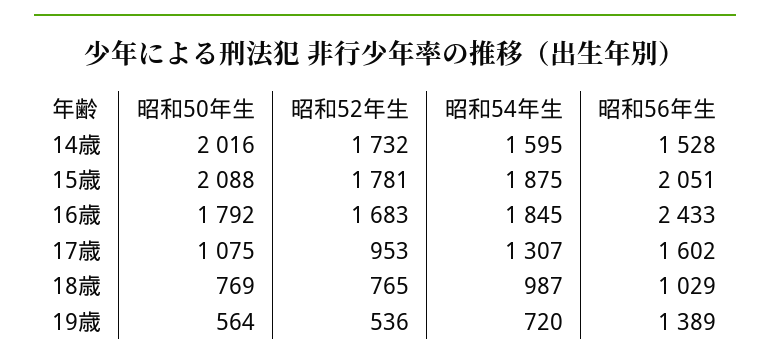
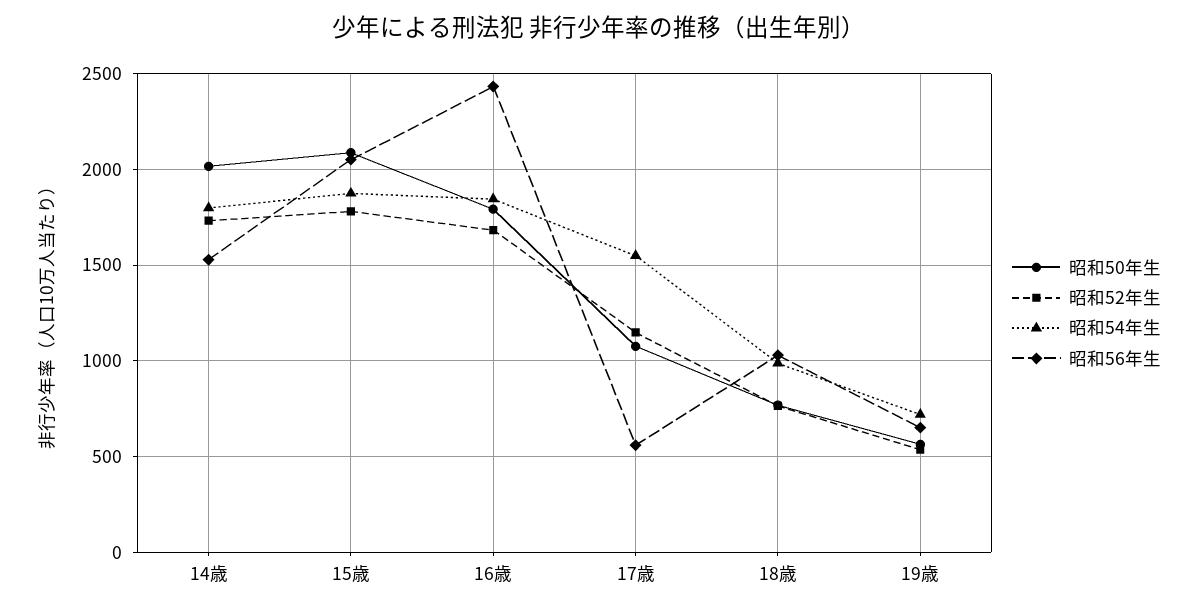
昭和54年生, 14歳: 1595 -> 1800
昭和52年生, 17歳: 953 -> 1150
昭和54年生, 17歳: 1307 -> 1550
昭和56年生, 17歳: 1602 -> 550
昭和56年生, 19歳: 1389 -> 650

